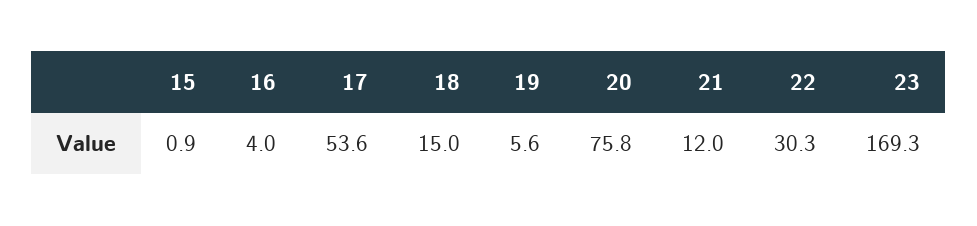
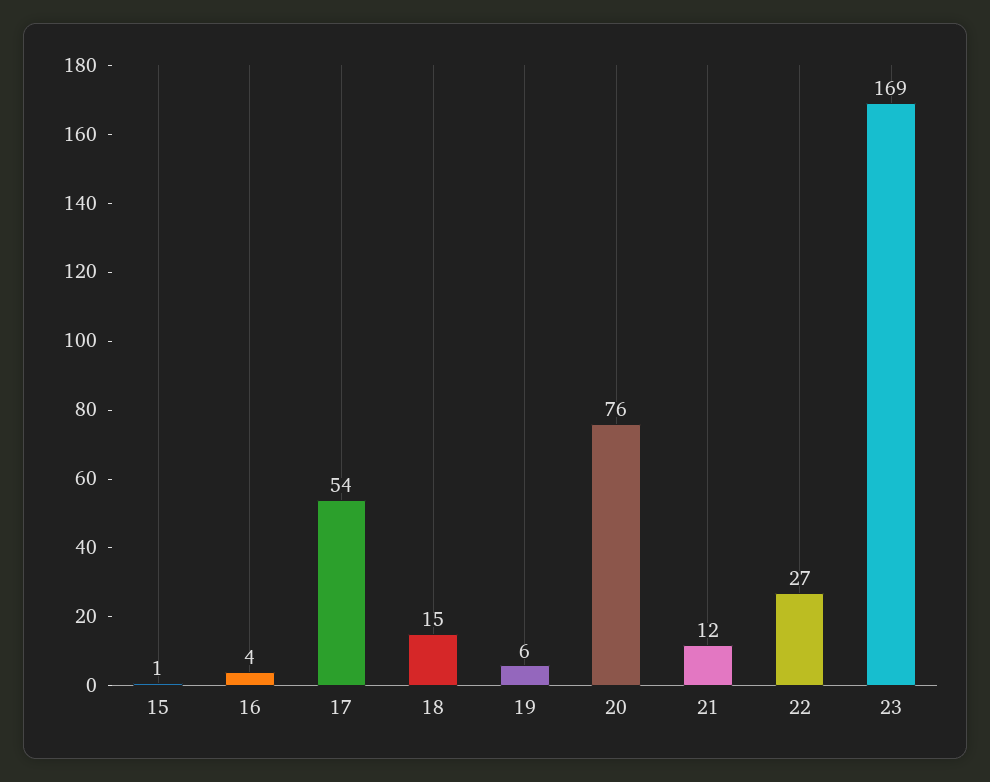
22: 30.3 -> 27

